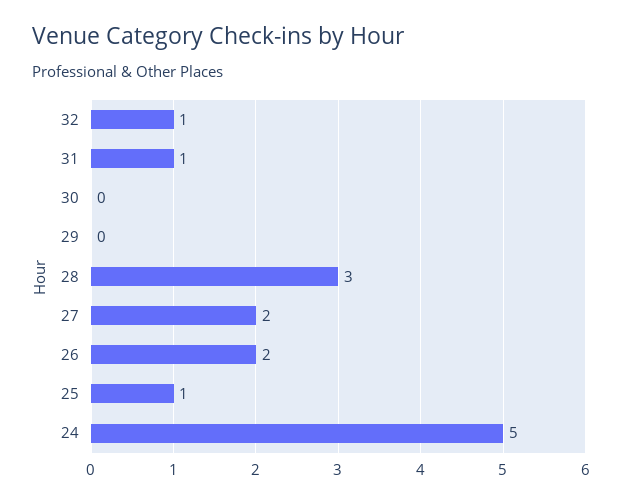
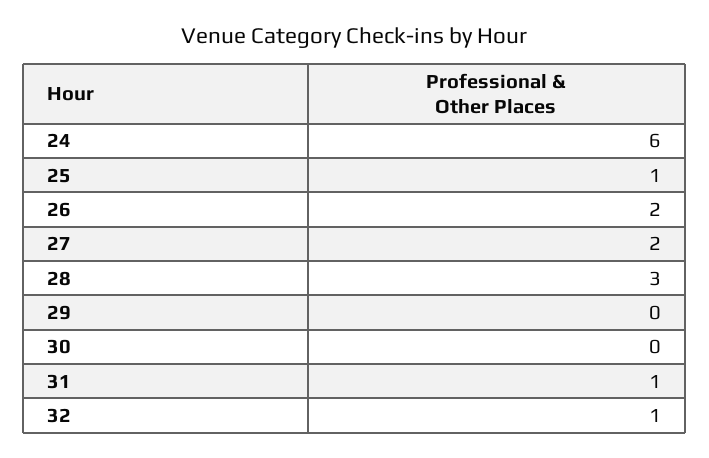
24: 5 -> 6

